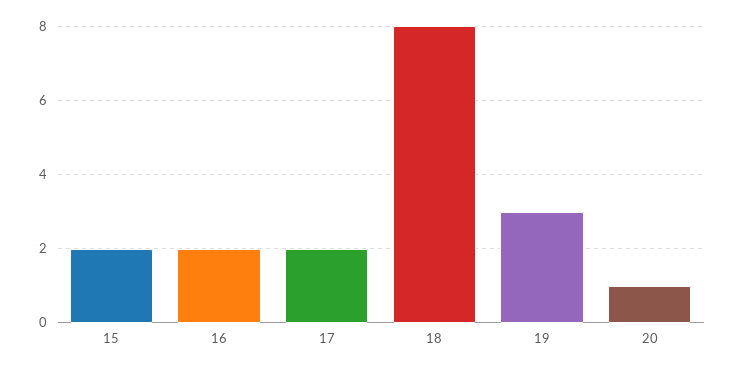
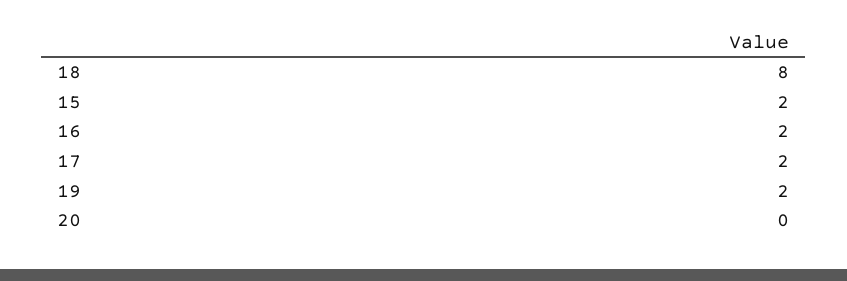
19: 3 -> 2
20: 1 -> 0

